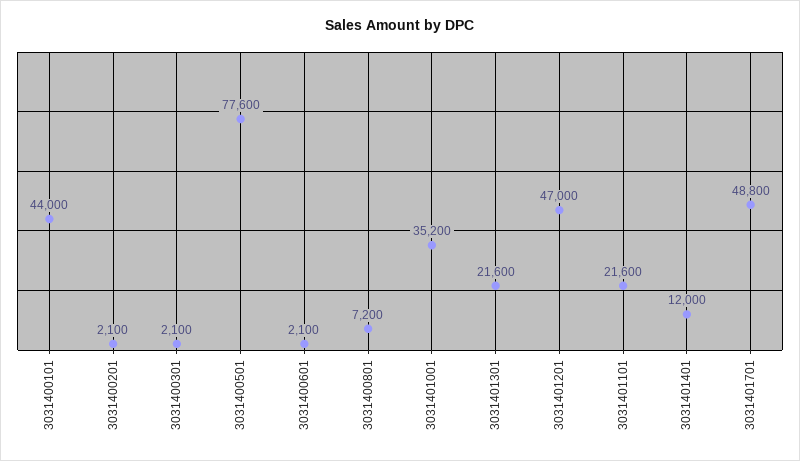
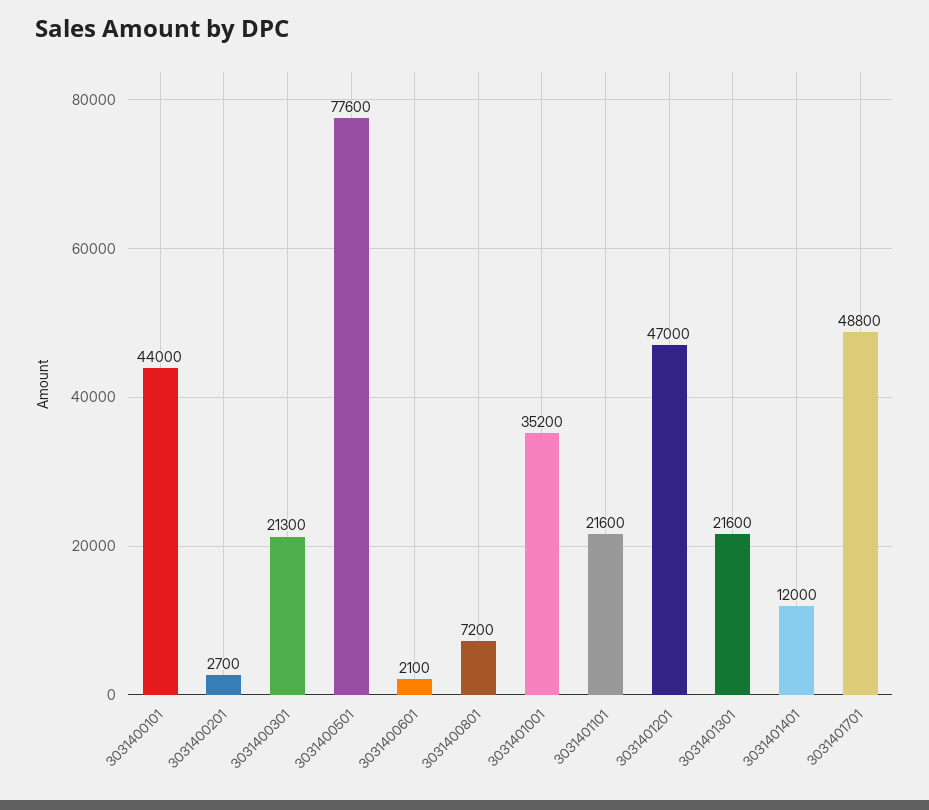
3031400201: 2100 -> 2700
3031400301: 2100 -> 21300

